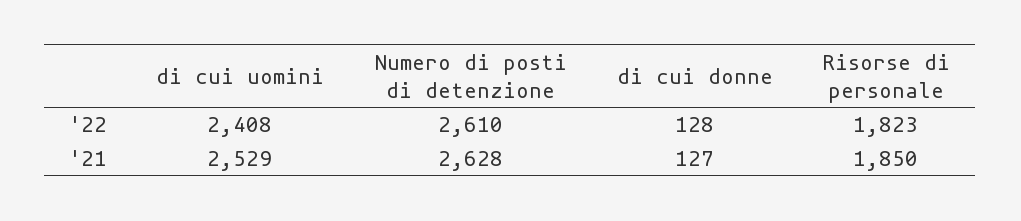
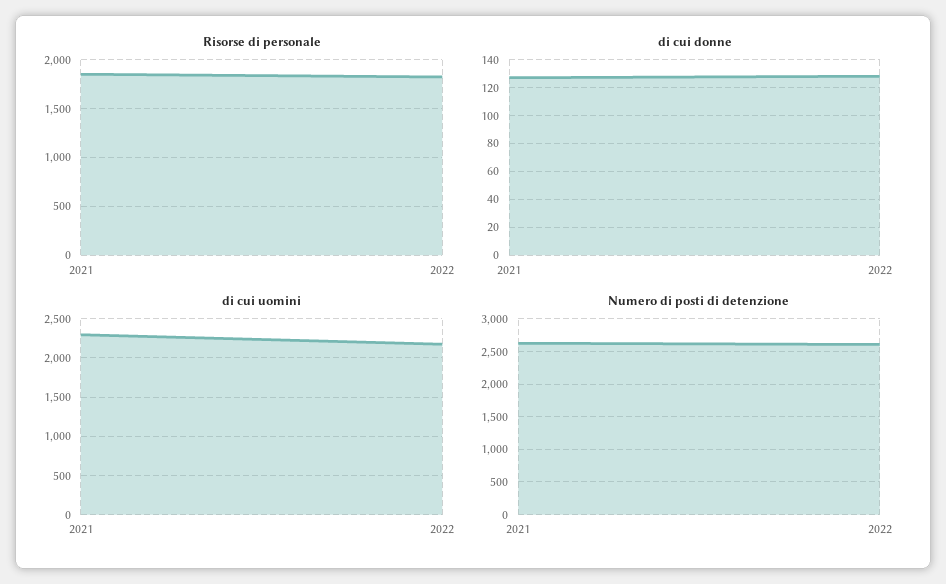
di cui uomini, '22: 2408 -> 2200
di cui uomini, '21: 2529 -> 2300

